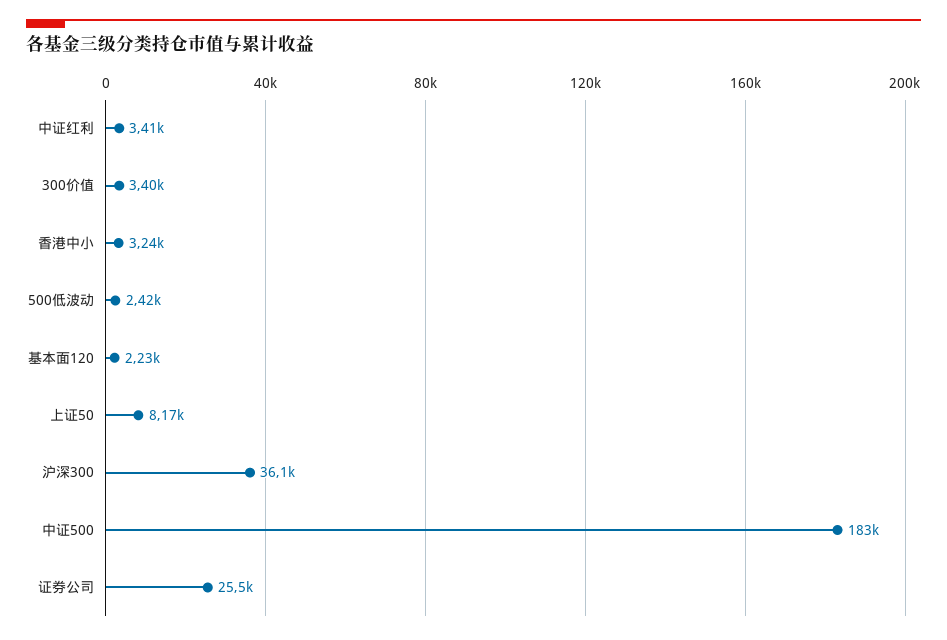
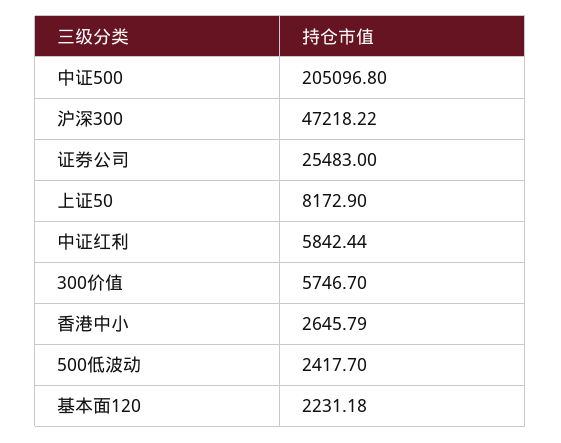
中证红利: 3410 -> 5842.44
300价值: 3400 -> 5746.7
香港中小: 3240 -> 2645.79
沪深300: 36100 -> 47218.22
中证500: 183000 -> 205096.8

